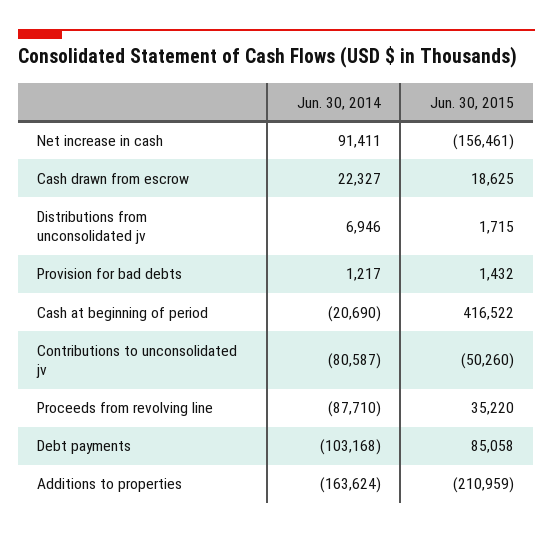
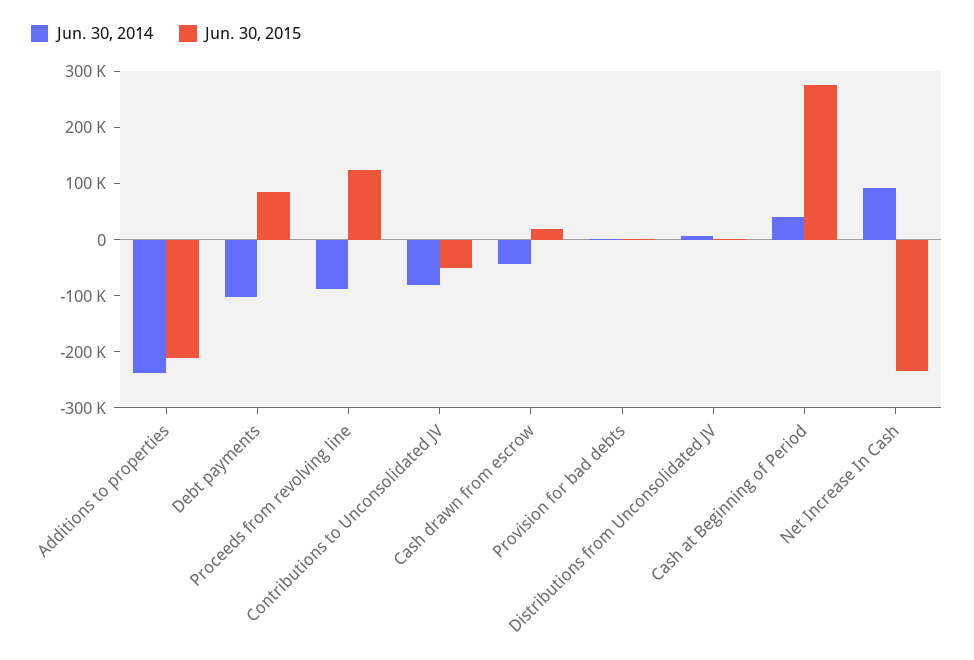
Jun. 30, 2015, Net increase in cash: -156461 -> -240000
Jun. 30, 2014, Cash drawn from escrow: 22327 -> -40000
Jun. 30, 2014, Cash at beginning of period: -20690 -> 40000
Jun. 30, 2015, Cash at beginning of period: 416522 -> 280000
Jun. 30, 2015, Proceeds from revolving line: 35220 -> 120000
Jun. 30, 2014, Additions to properties: -163624 -> -240000

